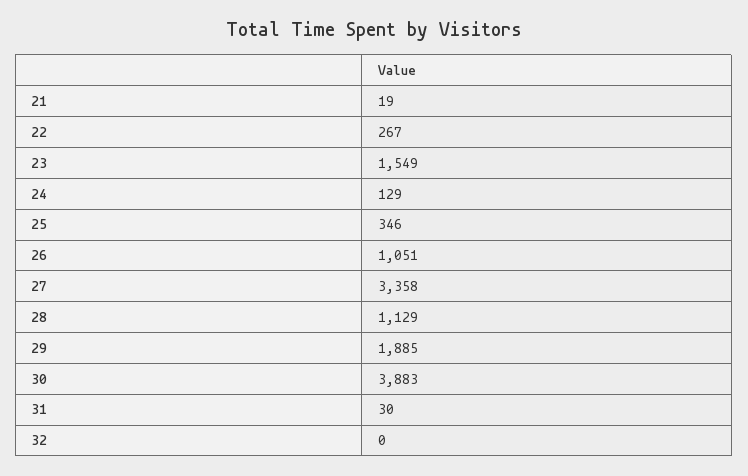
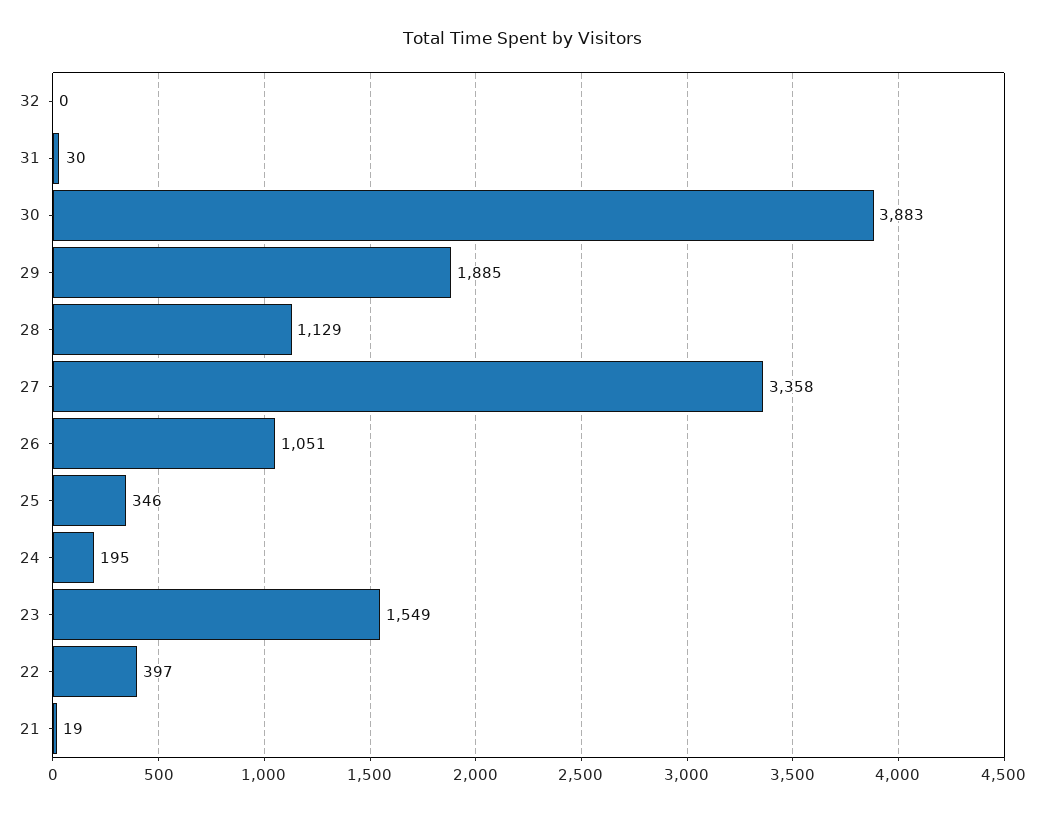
22: 267 -> 397
24: 129 -> 195

